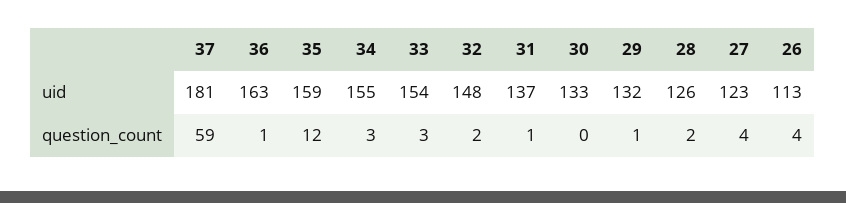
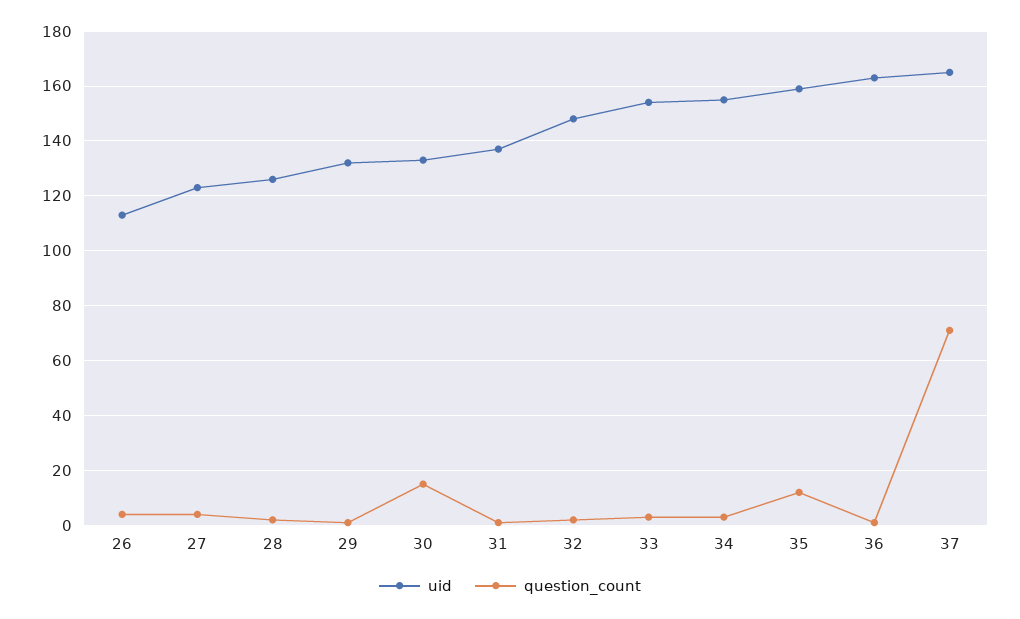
uid, 37: 181 -> 165
question_count, 37: 59 -> 70
question_count, 30: 0 -> 15

